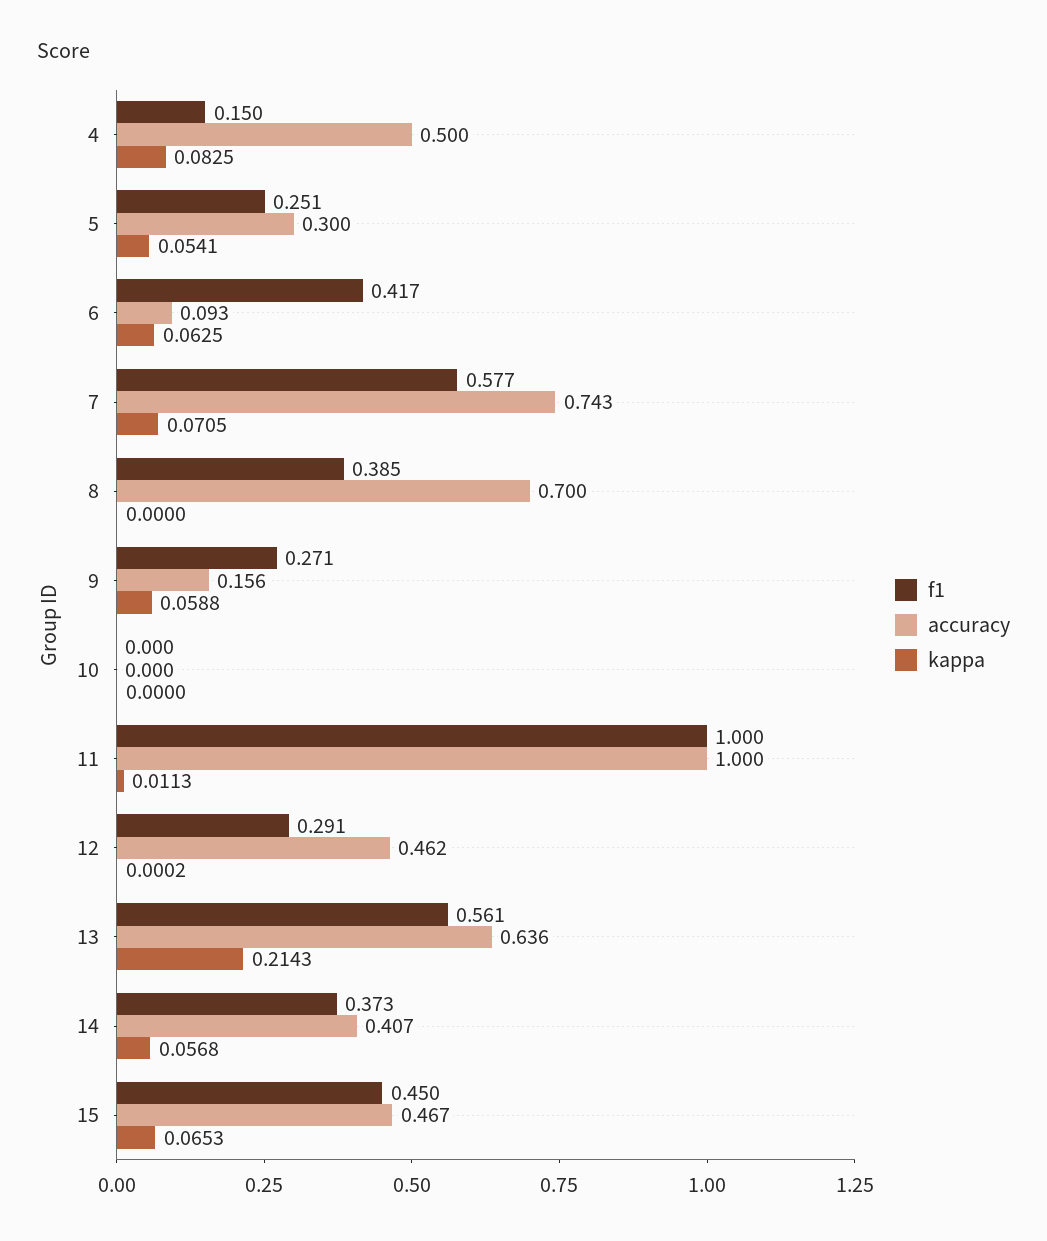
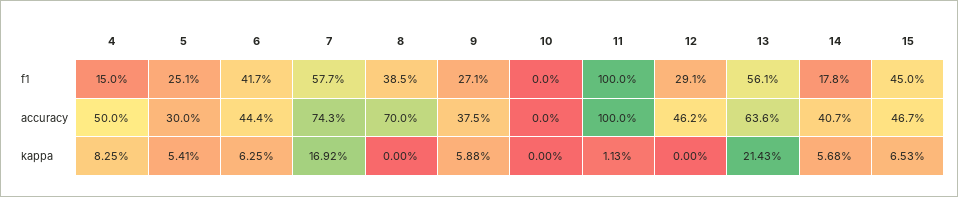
accuracy, 6: 0.093 -> 0.444
kappa, 7: 0.0705 -> 0.1692
accuracy, 9: 0.156 -> 0.375
kappa, 12: 0.0002 -> 0
f1, 14: 0.373 -> 0.178

